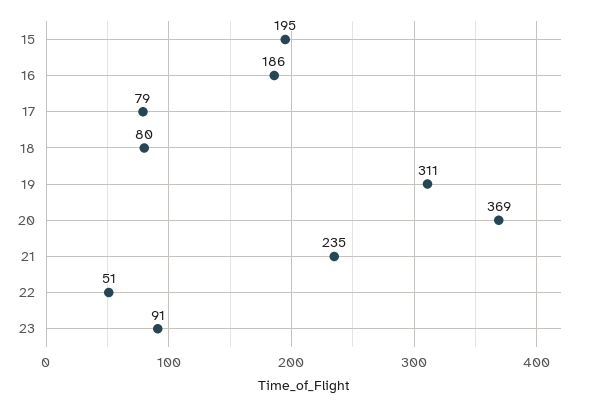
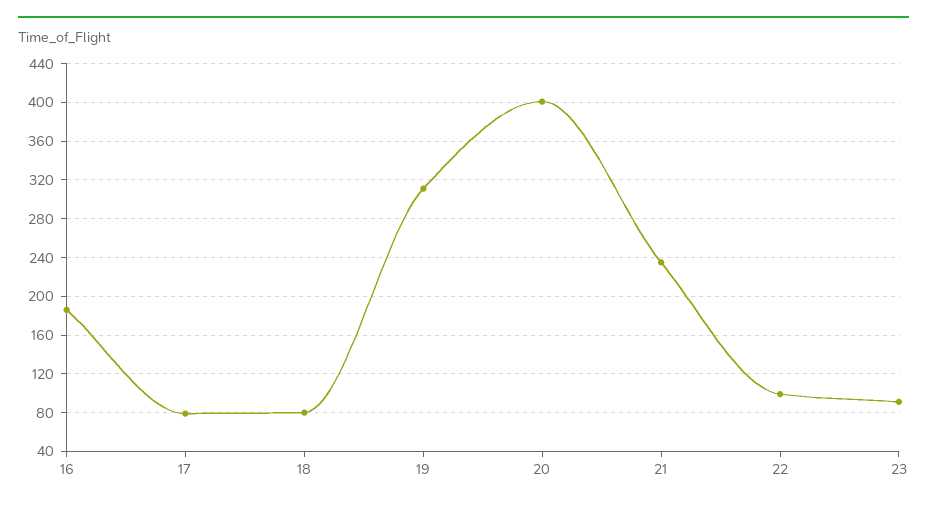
15: 195 -> none
20: 369 -> 400
22: 51 -> 100

